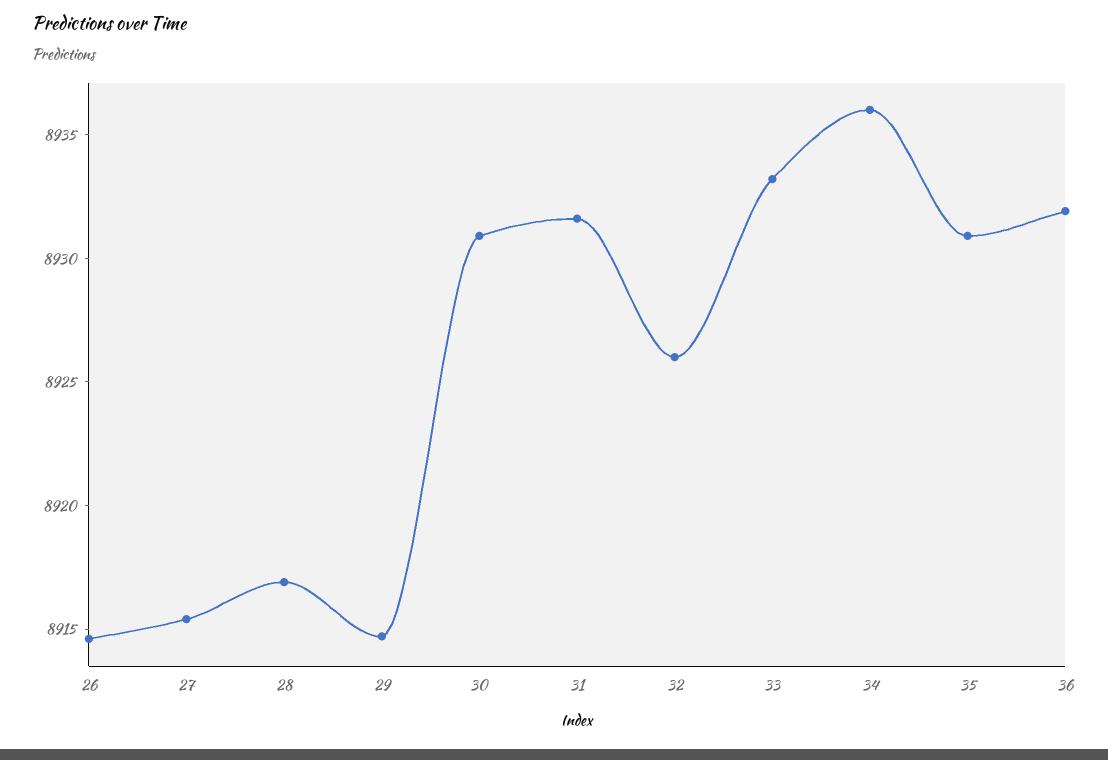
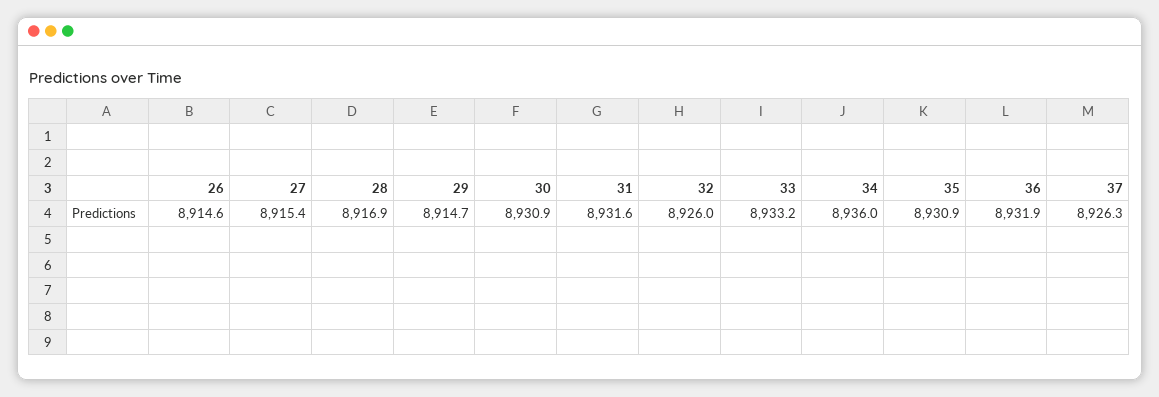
37: none -> 8926.3

